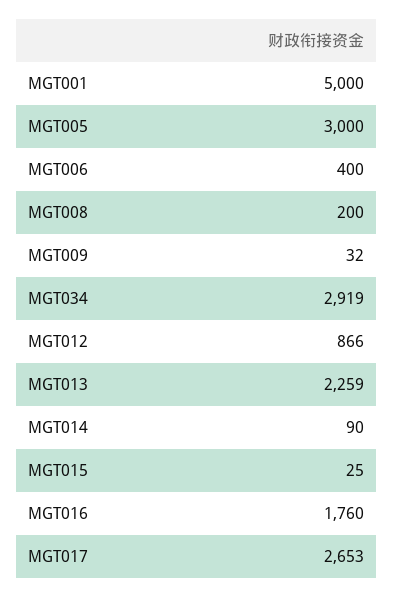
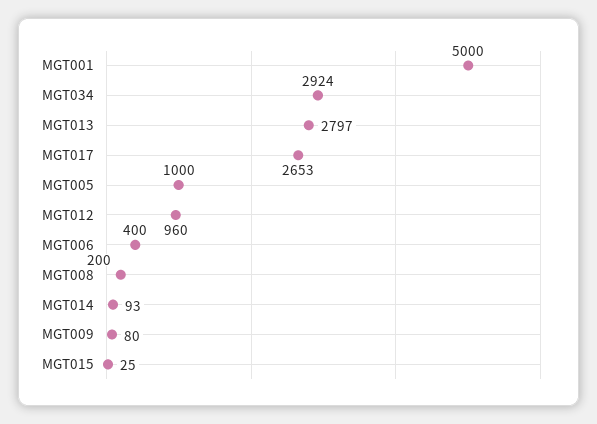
MGT005: 3000 -> 1000
MGT009: 32 -> 80
MGT034: 2919 -> 2924
MGT012: 866 -> 960
MGT013: 2259 -> 2797
MGT014: 90 -> 93
MGT016: 1760 -> none

